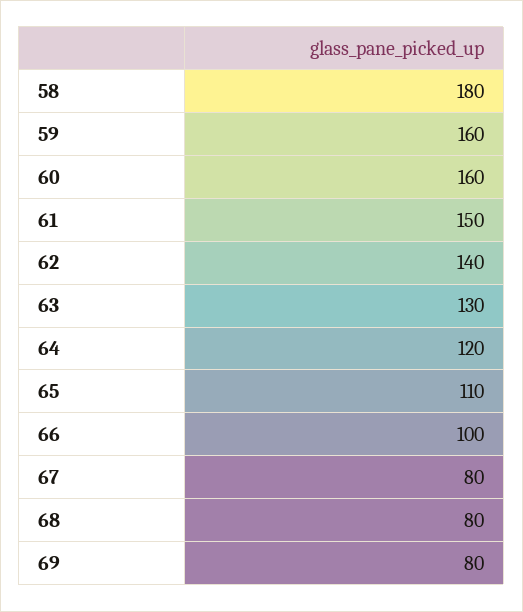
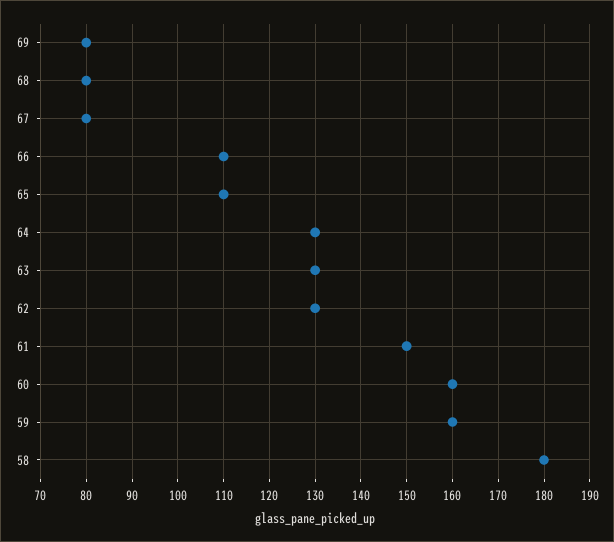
62: 140 -> 130
64: 120 -> 130
66: 100 -> 110

